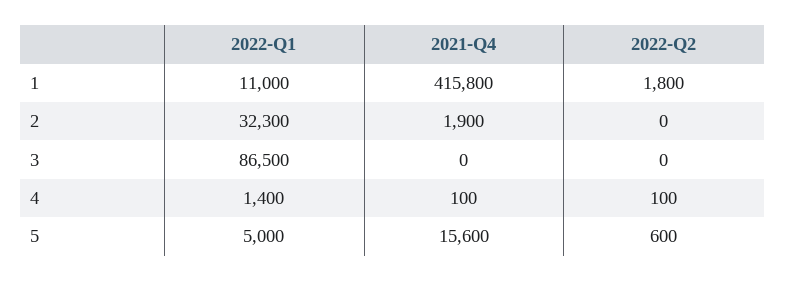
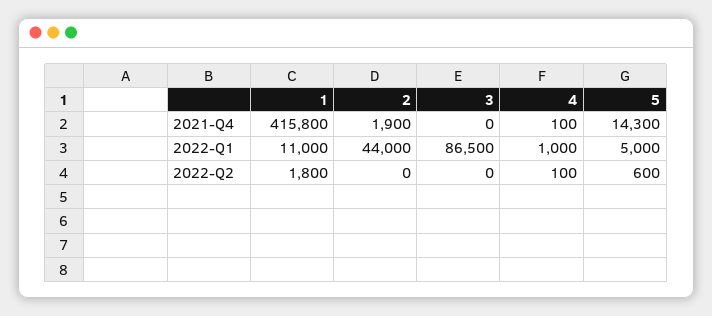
2022-Q1, 2: 32300 -> 44000
2022-Q1, 4: 1400 -> 1000
2021-Q4, 5: 15600 -> 14300

